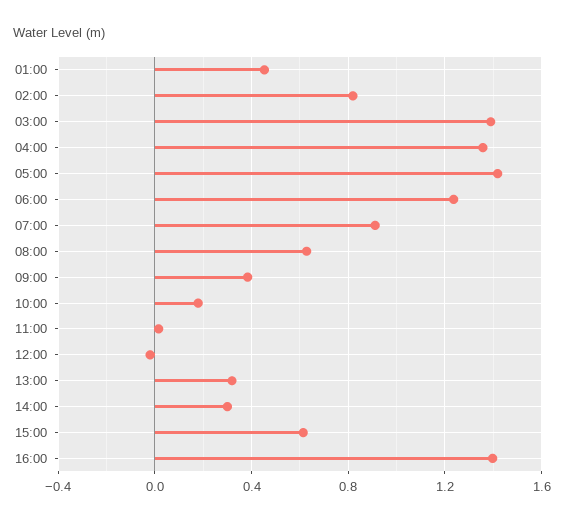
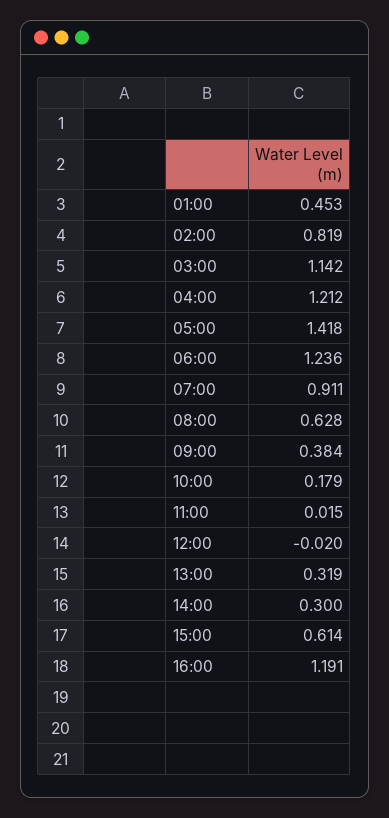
03:00: 1.4 -> 1.142
04:00: 1.35 -> 1.212
16:00: 1.4 -> 1.191

